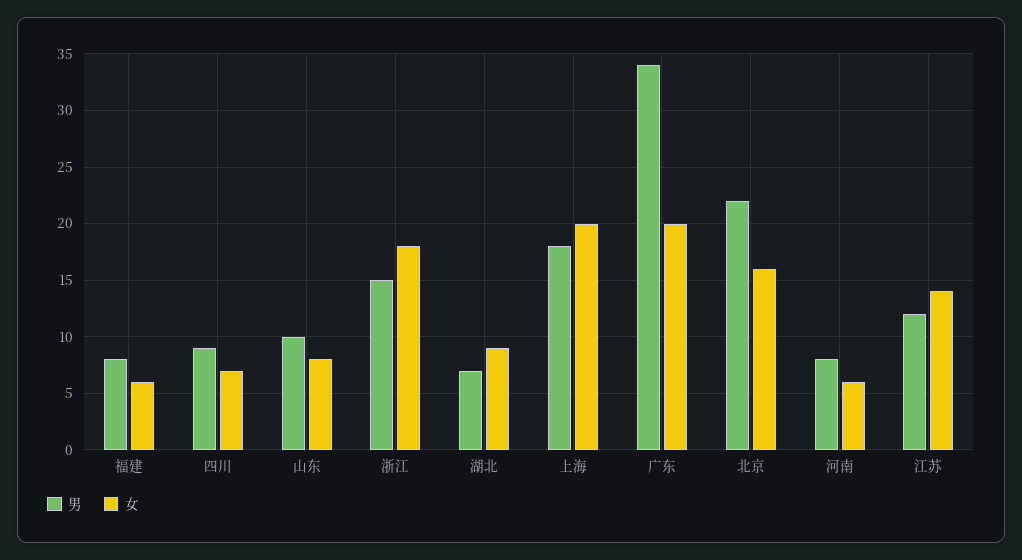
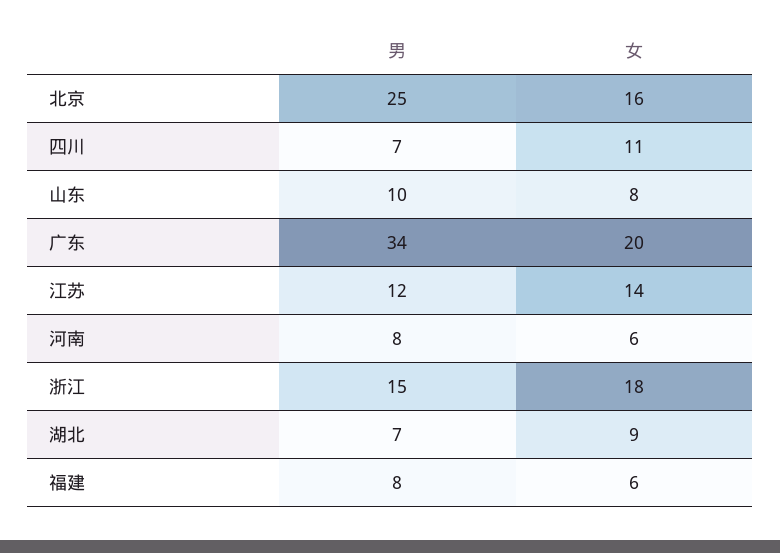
男, 四川: 9 -> 7
女, 四川: 7 -> 11
男, 上海: 18 -> none
女, 上海: 20 -> none
男, 北京: 22 -> 25

